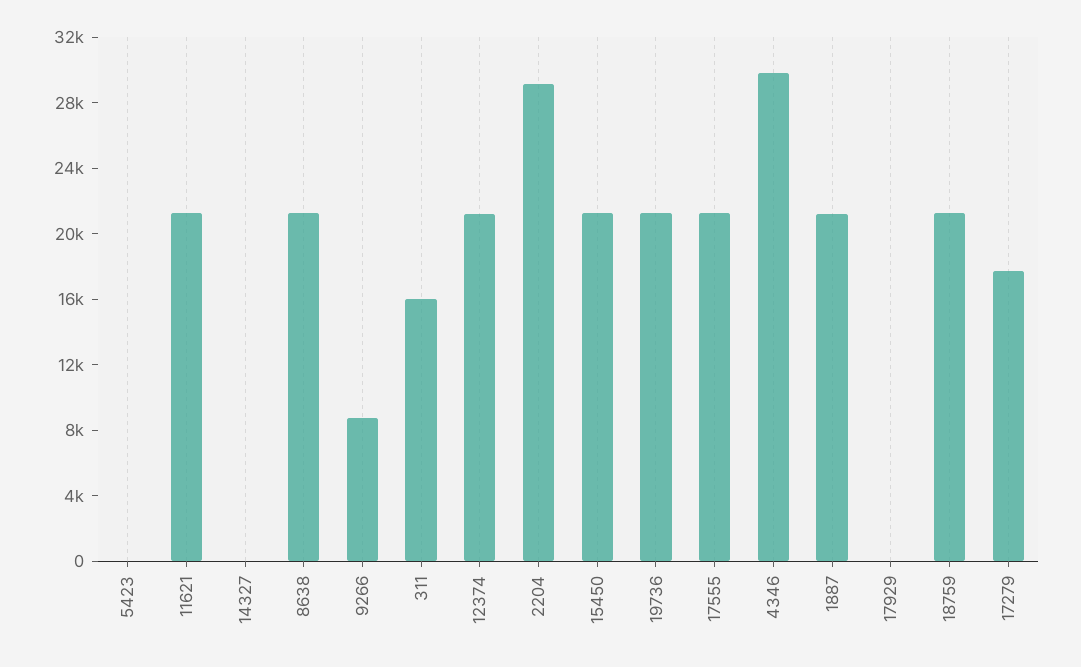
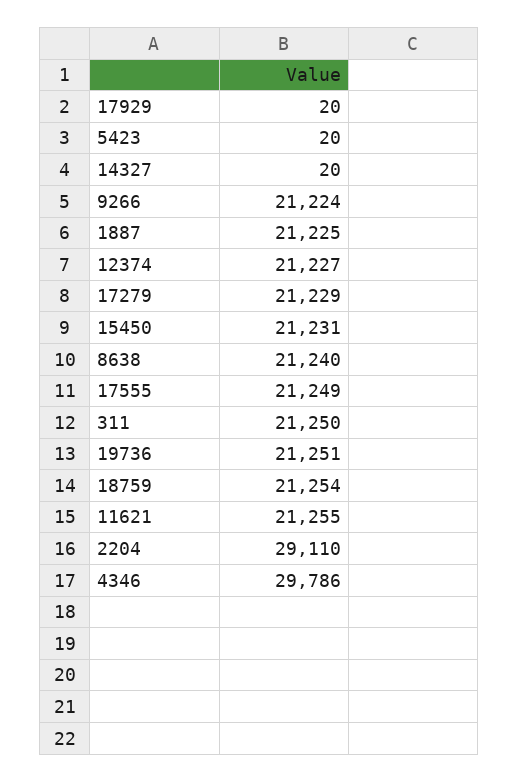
9266: 9000 -> 21224
311: 16000 -> 21250
17279: 18000 -> 21229

